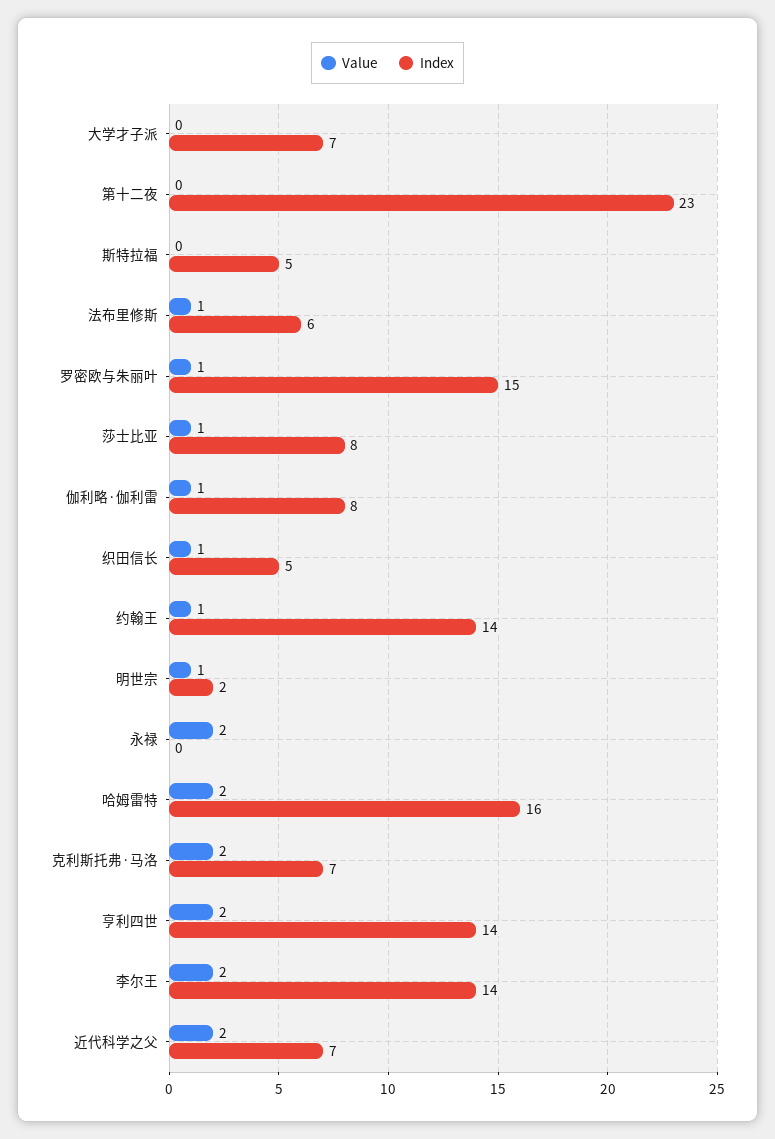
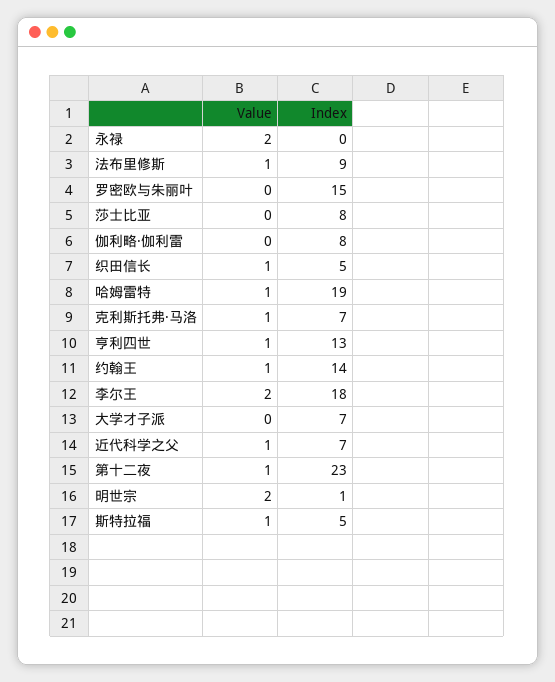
Value, 第十二夜: 0 -> 1
Value, 斯特拉福: 0 -> 1
Index, 法布里修斯: 6 -> 9
Value, 罗密欧与朱丽叶: 1 -> 0
Value, 莎士比亚: 1 -> 0
Value, 伽利略·伽利雷: 1 -> 0
Value, 明世宗: 1 -> 2
Index, 明世宗: 2 -> 1
Value, 哈姆雷特: 2 -> 1
Index, 哈姆雷特: 16 -> 19
Value, 克利斯托弗·马洛: 2 -> 1
Value, 亨利四世: 2 -> 1
Index, 亨利四世: 14 -> 13
Index, 李尔王: 14 -> 18
Value, 近代科学之父: 2 -> 1

